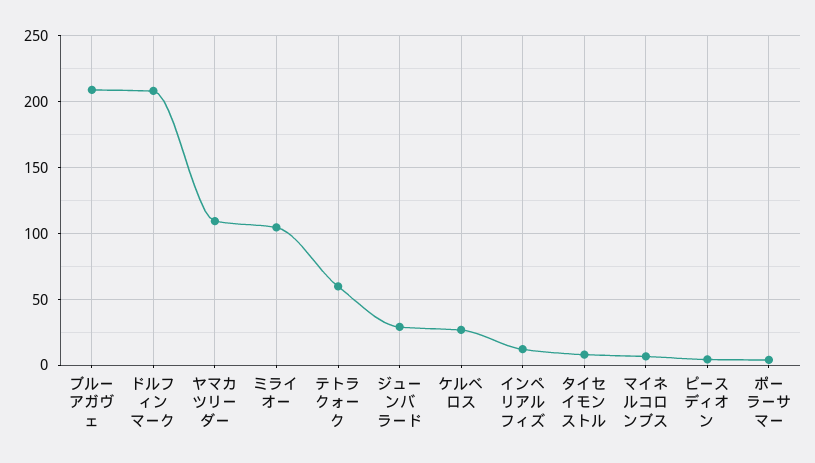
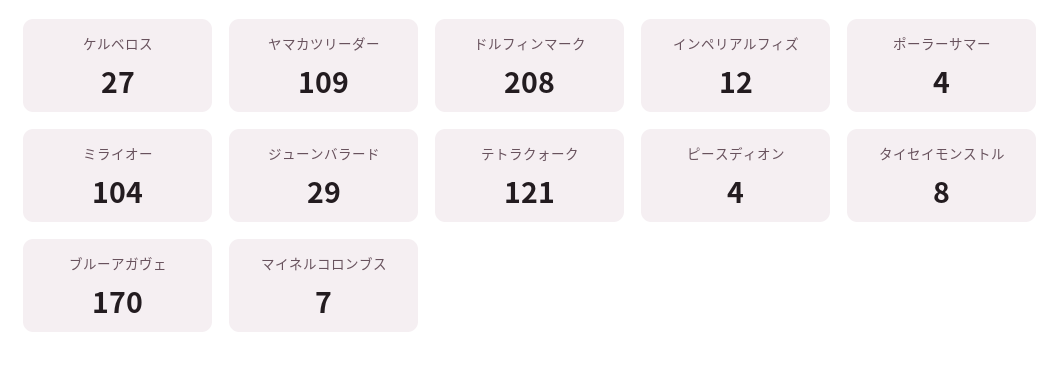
ブルーアガヴェ: 210 -> 170
テトラクォーク: 60 -> 121

